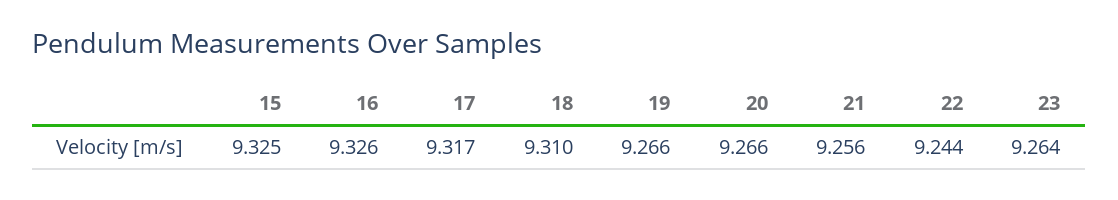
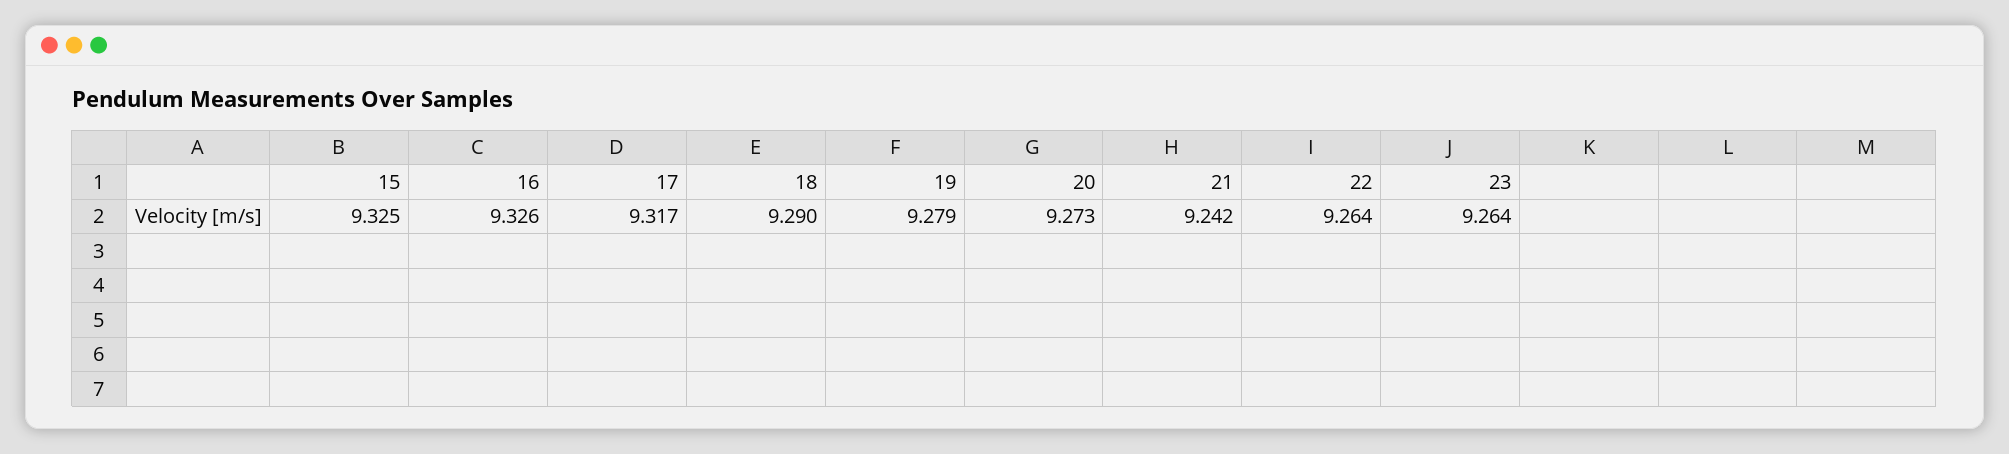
18: 9.31 -> 9.29
19: 9.266 -> 9.279
20: 9.266 -> 9.273
21: 9.256 -> 9.242
22: 9.244 -> 9.264

